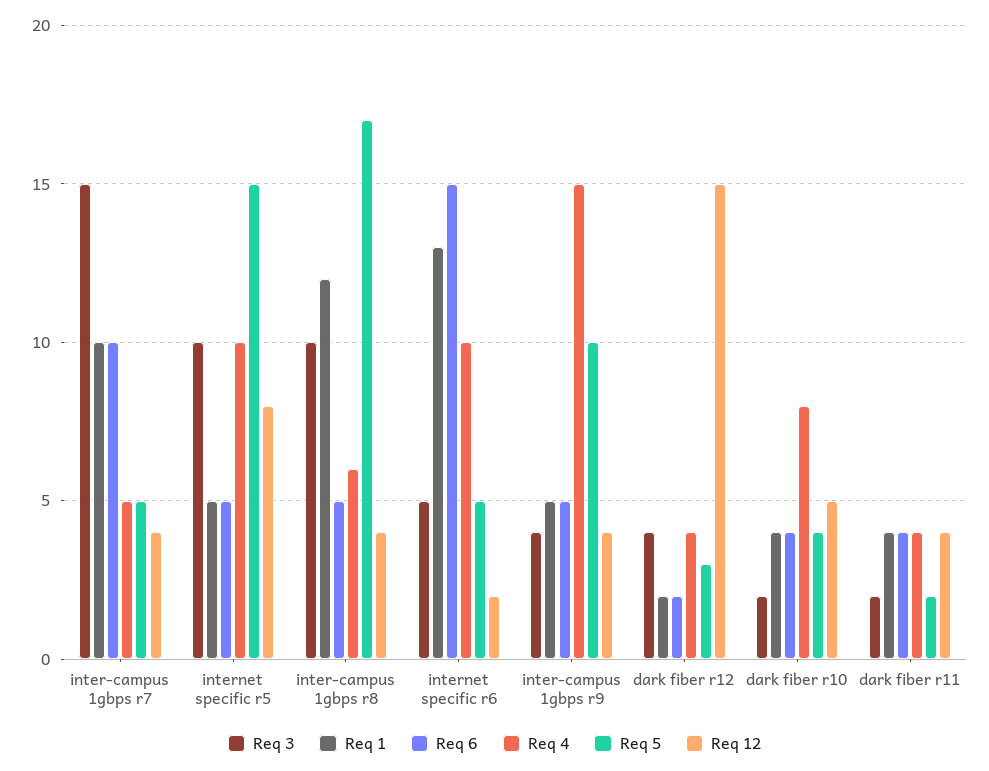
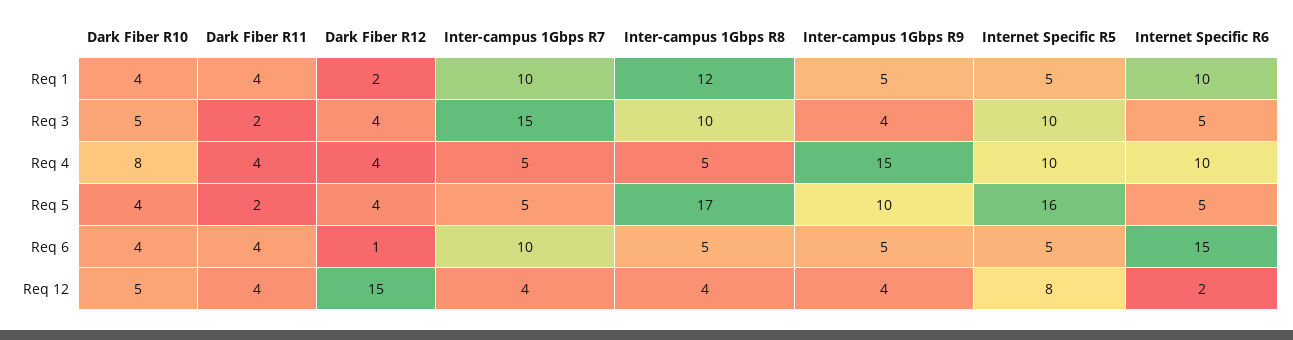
Req 5, internet specific r5: 15 -> 16
Req 4, inter-campus 1gbps r8: 6 -> 5
Req 1, internet specific r6: 13 -> 10
Req 6, dark fiber r12: 2 -> 1
Req 5, dark fiber r12: 3 -> 4
Req 3, dark fiber r10: 2 -> 5

